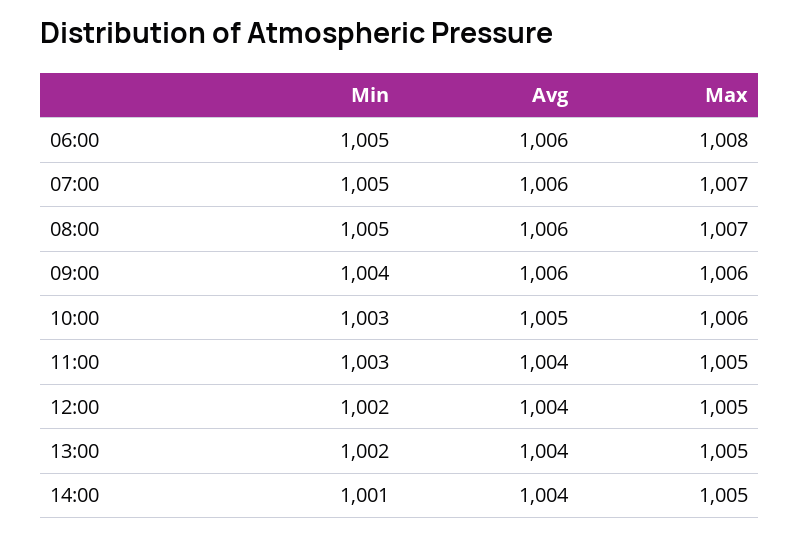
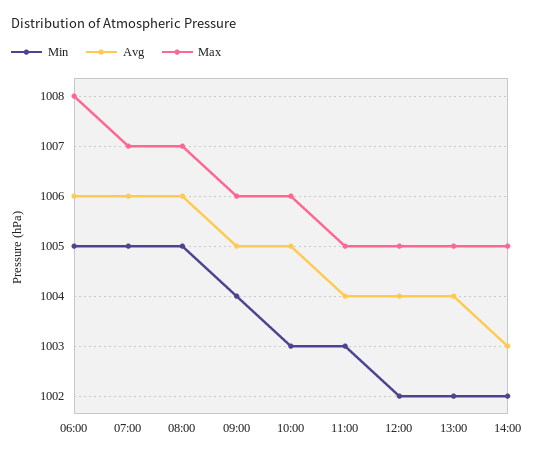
Avg, 09:00: 1006 -> 1005
Min, 14:00: 1001 -> 1002
Avg, 14:00: 1004 -> 1003

